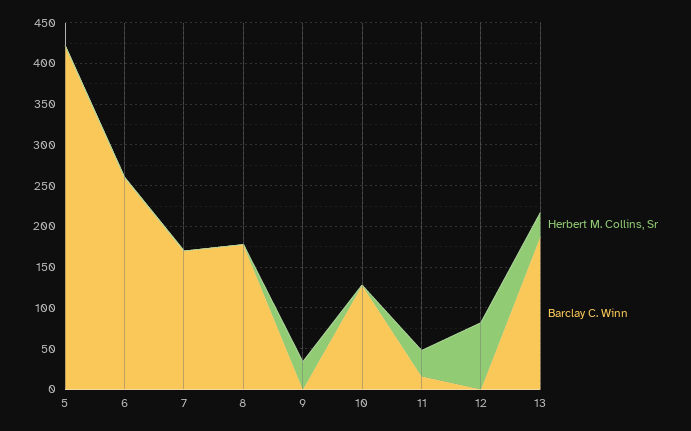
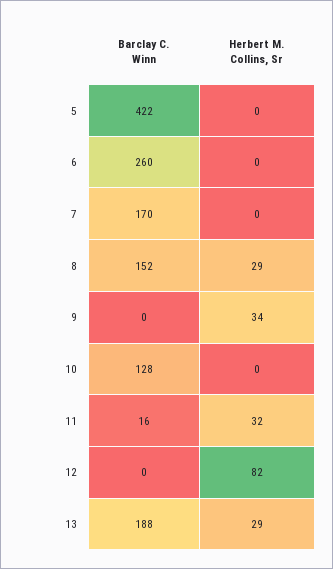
Herbert M. Collins, Sr, 8: 0 -> 29
Barclay C. Winn, 8: 180 -> 152

